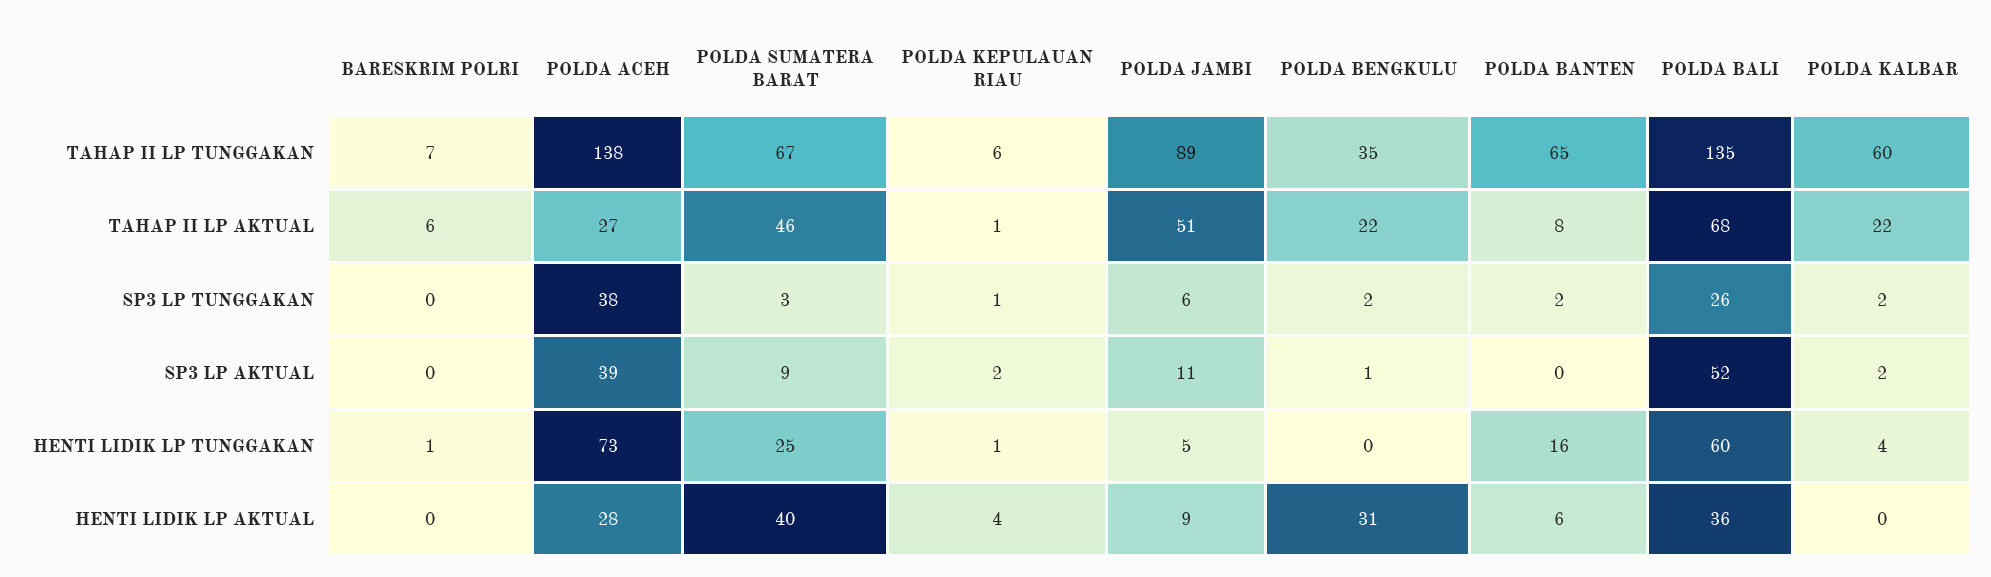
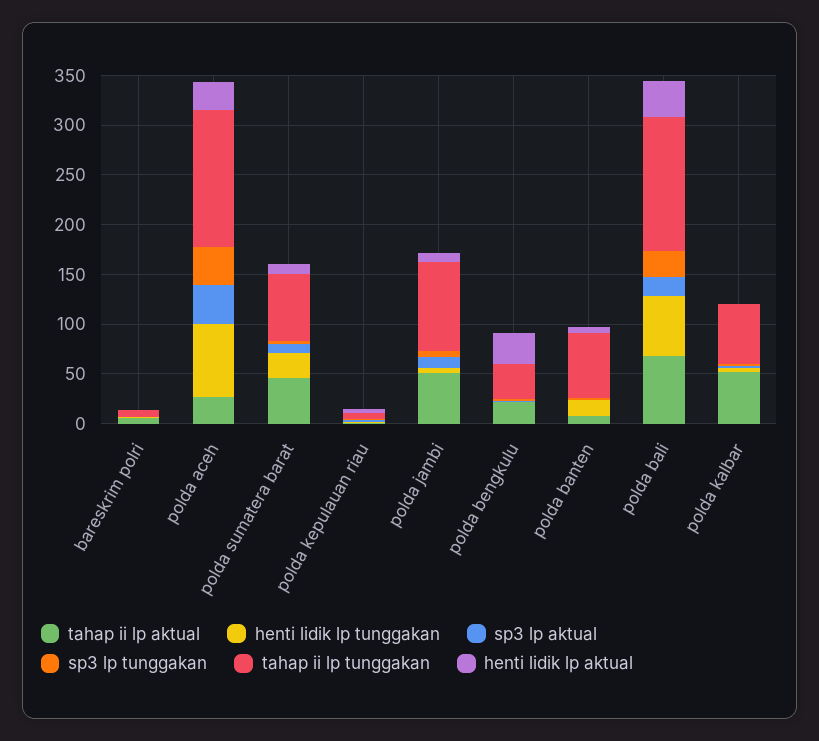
TAHAP II LP AKTUAL, POLDA KALBAR: 22 -> 50
SP3 LP AKTUAL, POLDA BALI: 52 -> 20
HENTI LIDIK LP AKTUAL, POLDA SUMATERA BARAT: 40 -> 10

